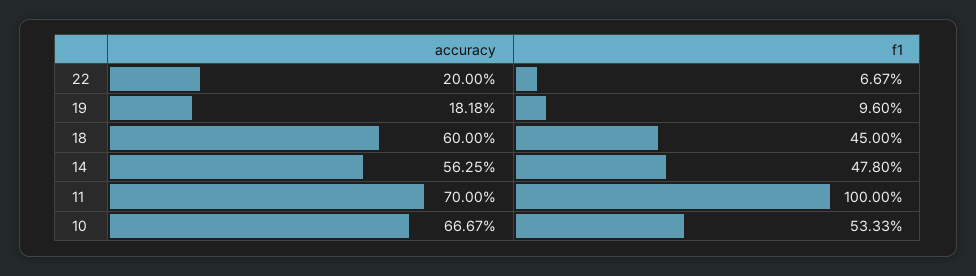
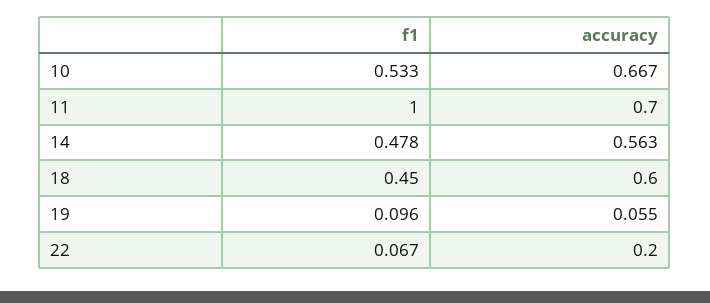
accuracy, 19: 0.1818 -> 0.055

